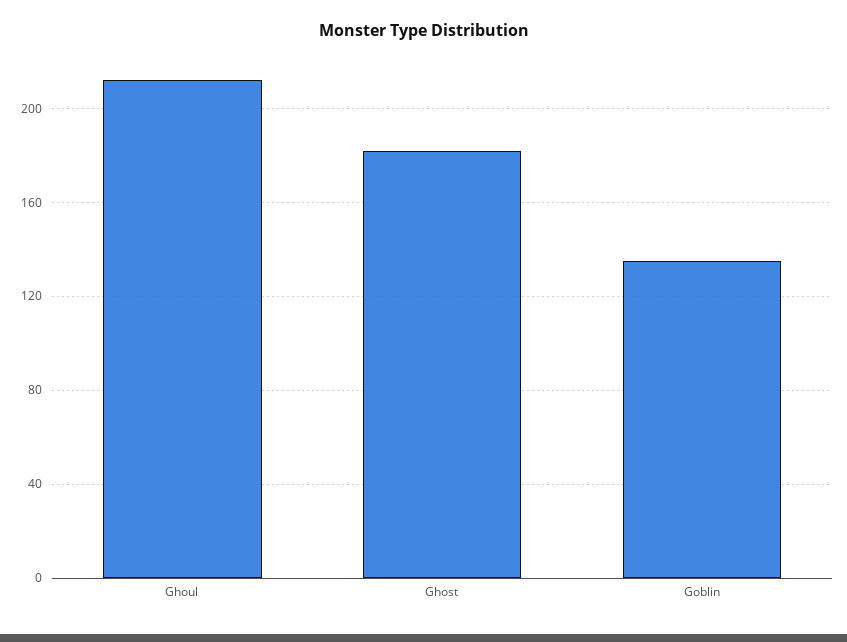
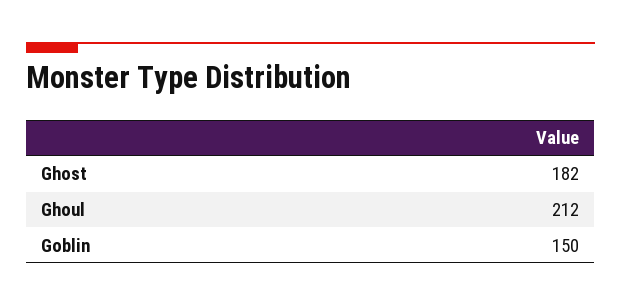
Goblin: 135 -> 150

